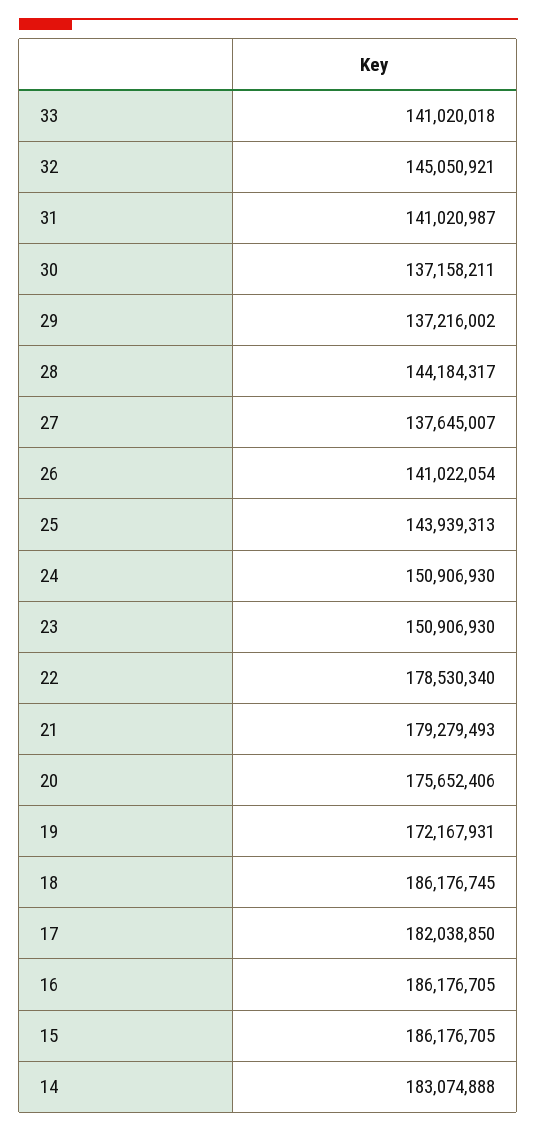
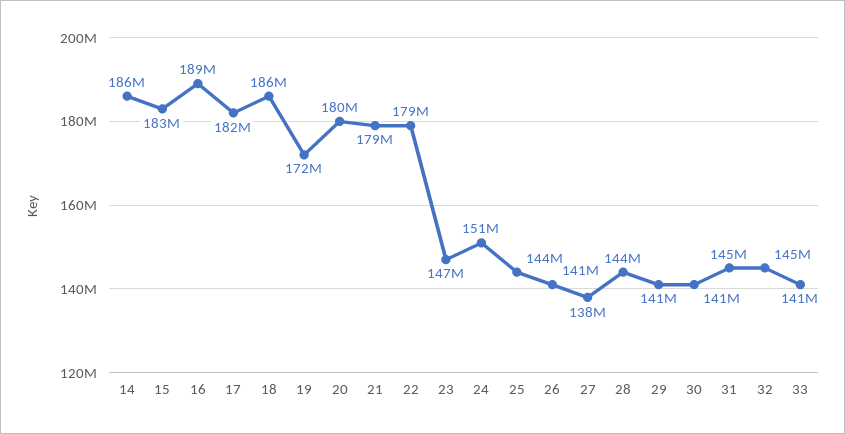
31: 141020987 -> 145000000
30: 137158211 -> 141000000
29: 137216002 -> 141000000
23: 150906930 -> 147000000
20: 175652406 -> 180000000
16: 186176705 -> 189000000
15: 186176705 -> 183000000
14: 183074888 -> 186000000

